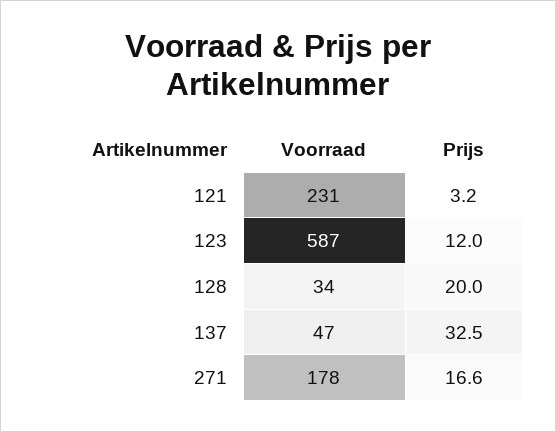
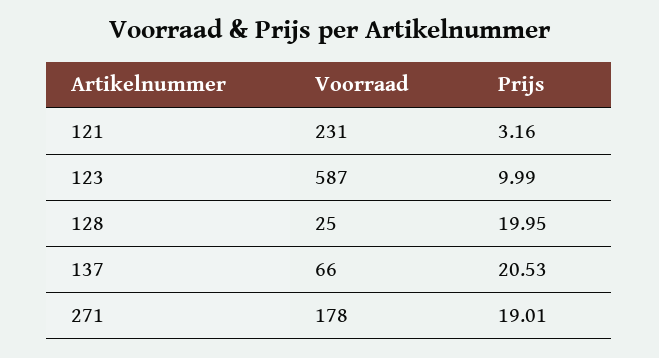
Prijs, 123: 12 -> 9.99
Voorraad, 128: 34 -> 25
Voorraad, 137: 47 -> 66
Prijs, 137: 32.5 -> 20.53
Prijs, 271: 16.6 -> 19.01

